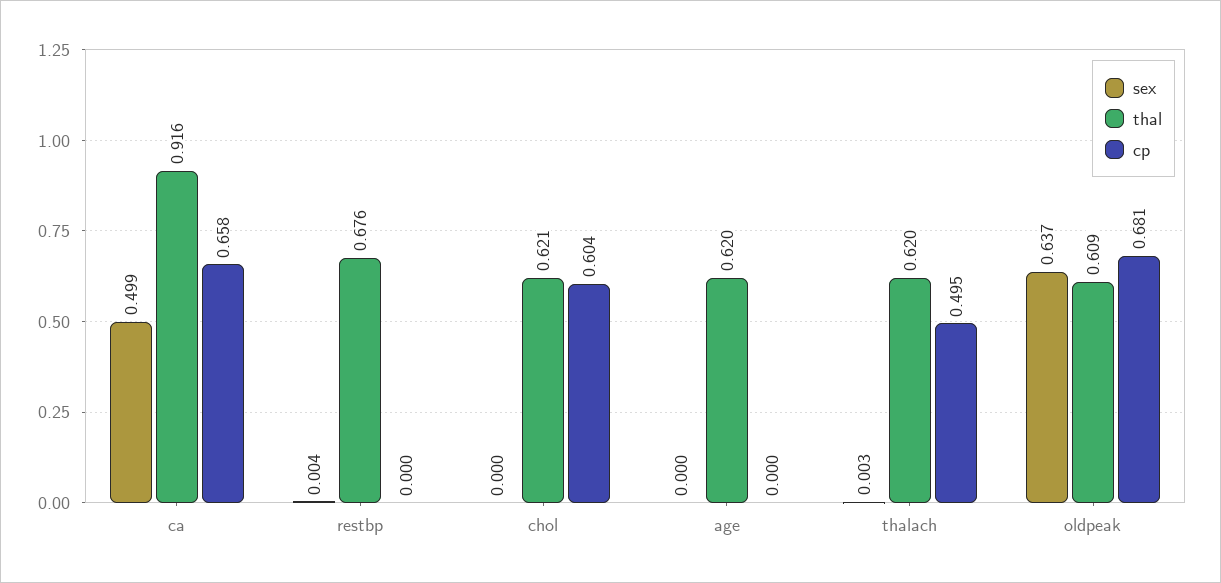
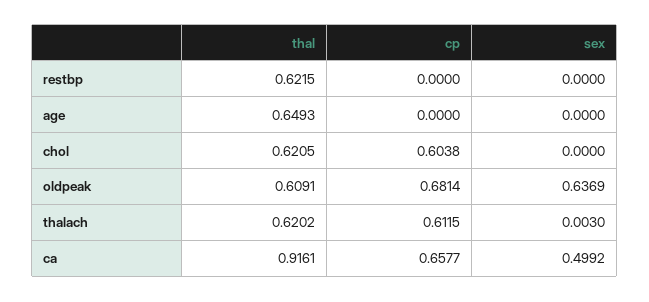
sex, restbp: 0.004 -> 0
thal, restbp: 0.676 -> 0.6215
thal, age: 0.62 -> 0.6493
cp, thalach: 0.495 -> 0.6115

